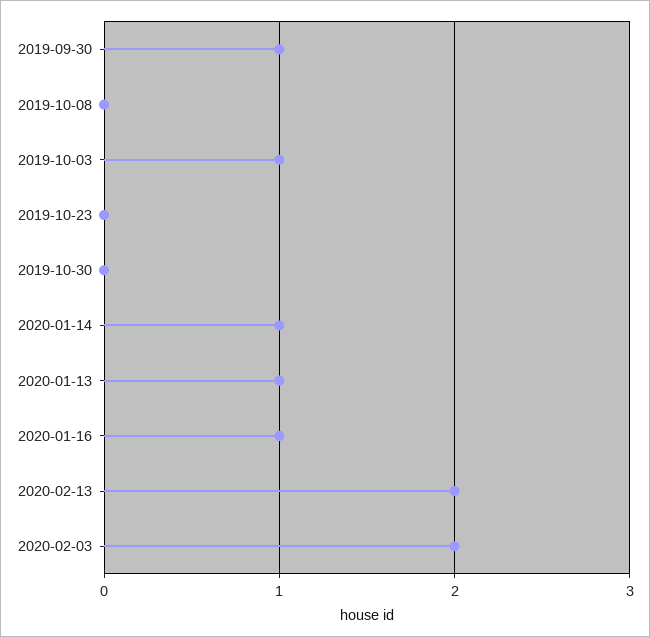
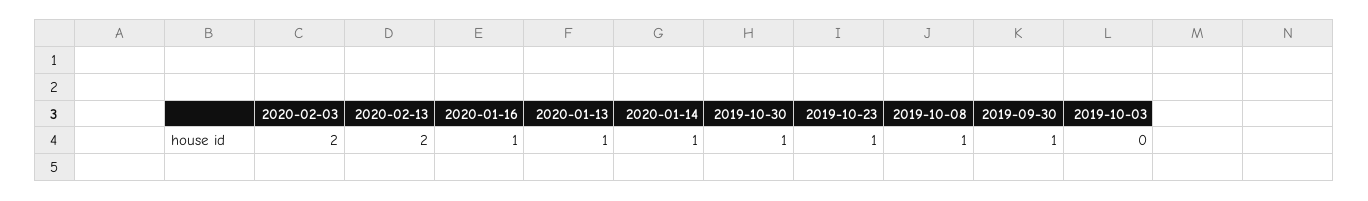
2019-10-08: 0 -> 1
2019-10-03: 1 -> 0
2019-10-23: 0 -> 1
2019-10-30: 0 -> 1

